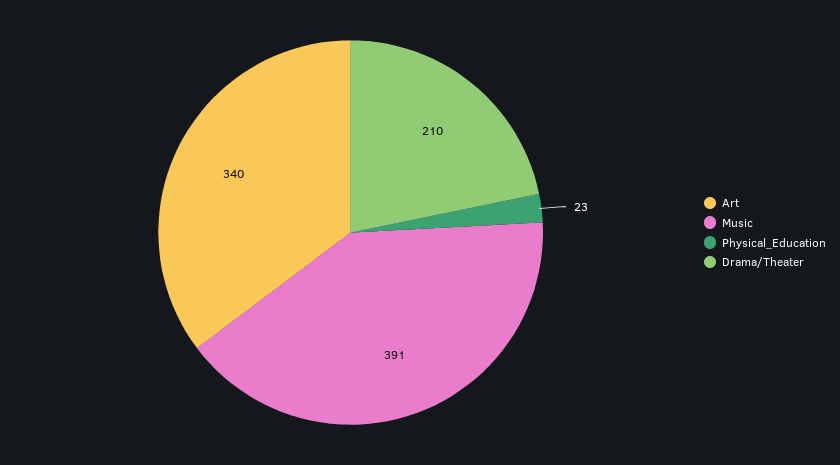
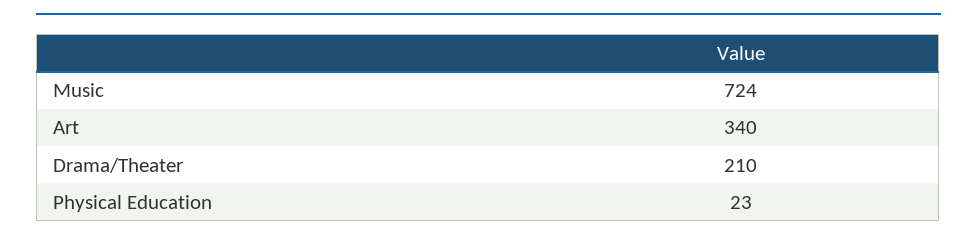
Music: 391 -> 724

